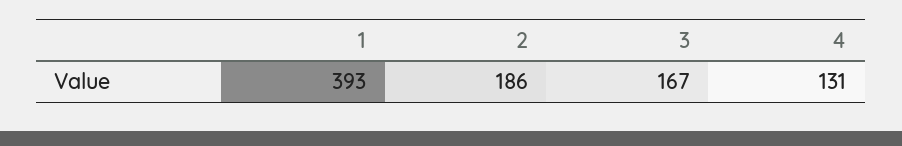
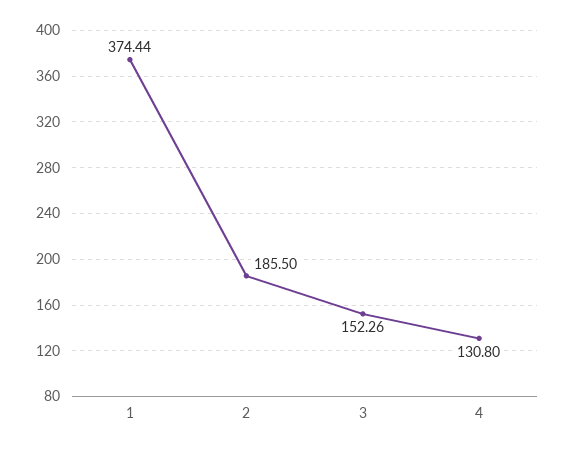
1: 393 -> 374.44
3: 167 -> 152.26

